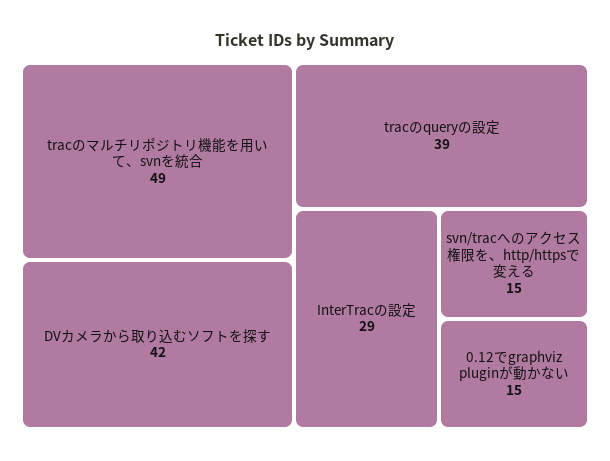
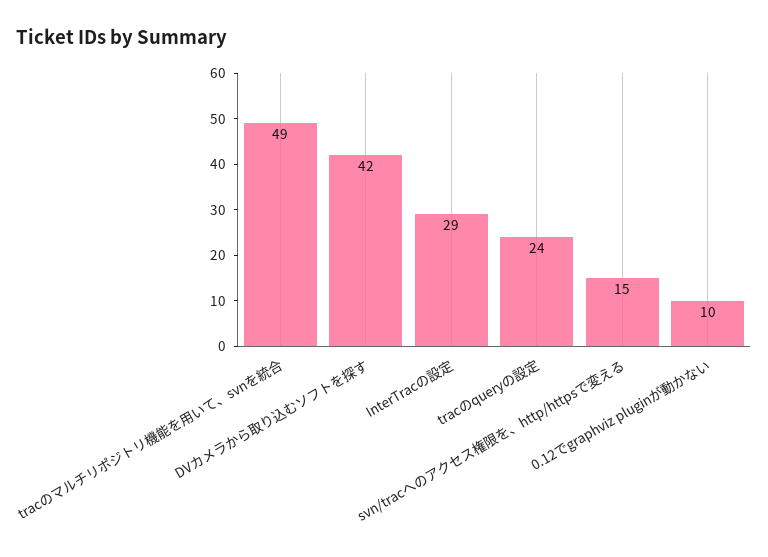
tracのqueryの設定: 39 -> 24
0.12でgraphviz pluginが動かない: 15 -> 10

